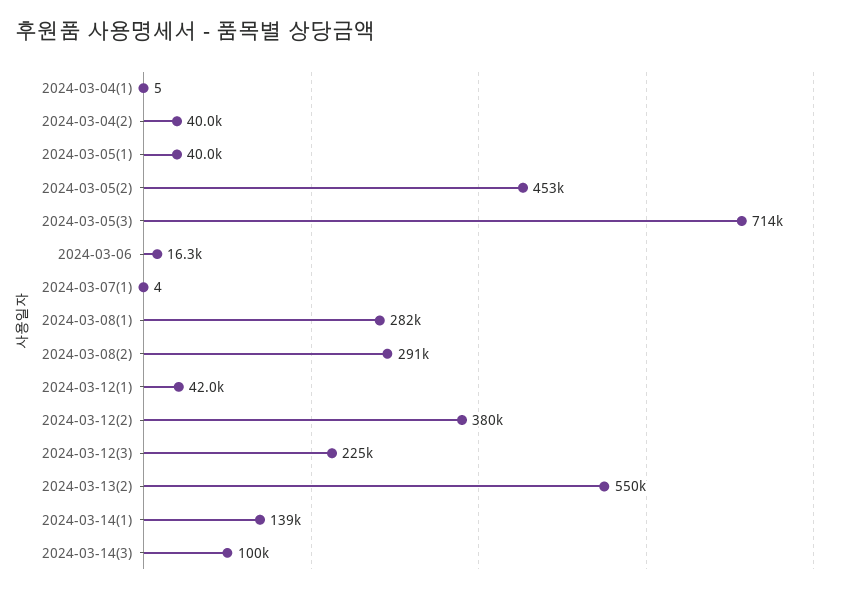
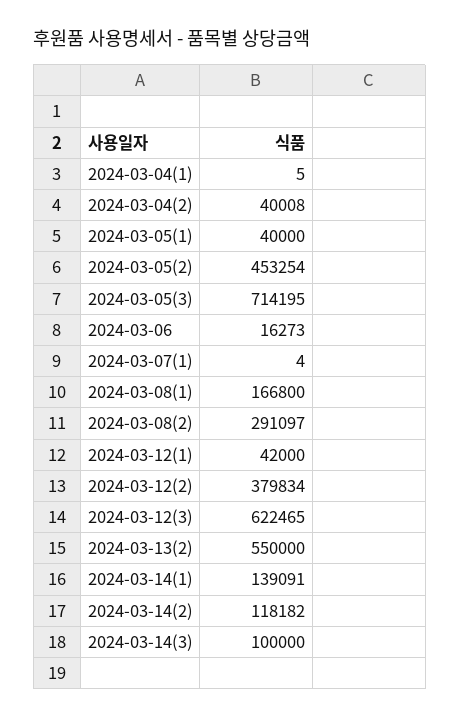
2024-03-08(1): 282000 -> 166800
2024-03-12(3): 225000 -> 622465
2024-03-14(2): none -> 118182

